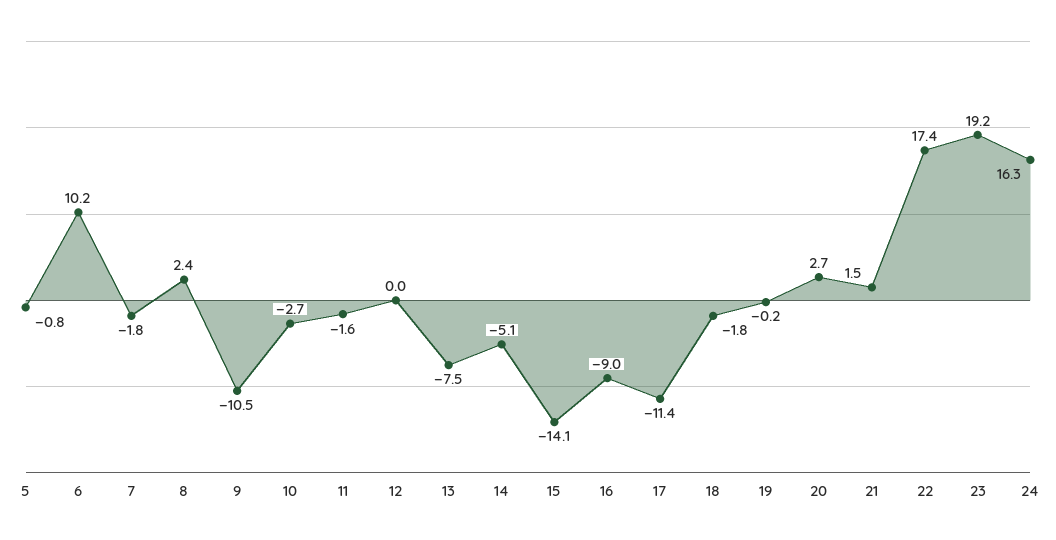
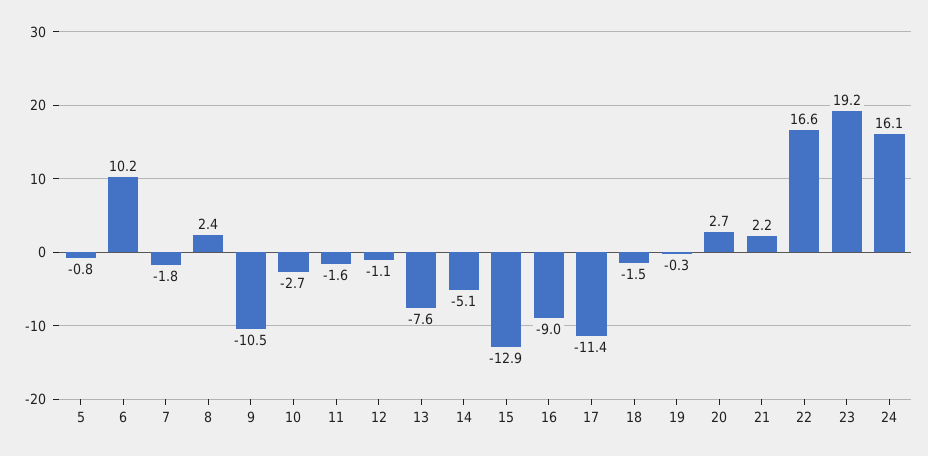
12: 0 -> -1.1
13: -7.5 -> -7.6
15: -14.1 -> -12.9
18: -1.8 -> -1.5
19: -0.2 -> -0.3
21: 1.5 -> 2.2
22: 17.4 -> 16.6
24: 16.3 -> 16.1

